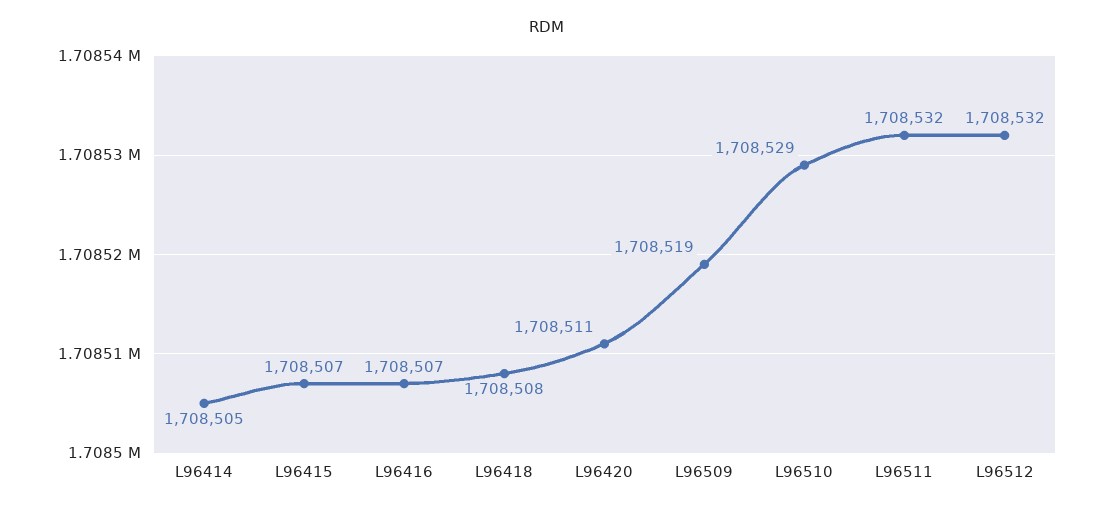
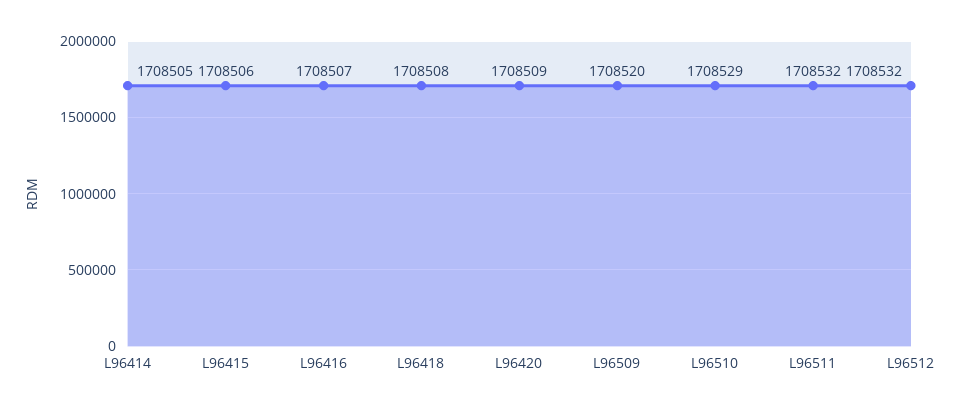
L96415: 1708507 -> 1708506
L96420: 1708511 -> 1708509
L96509: 1708519 -> 1708520

